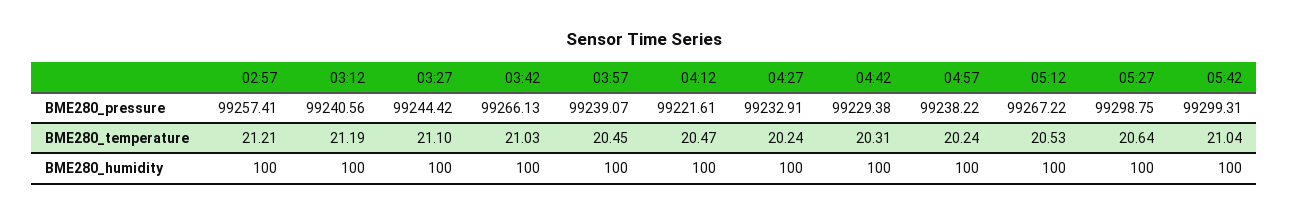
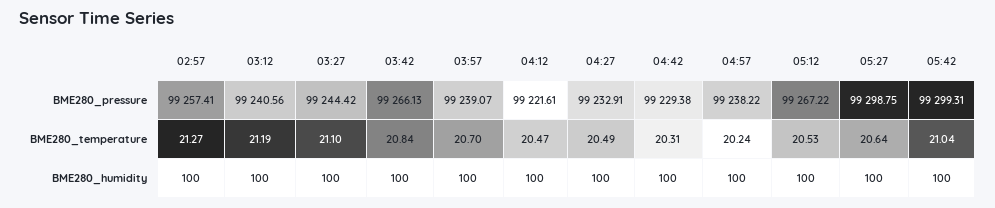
02:57, BME280_temperature: 21.21 -> 21.27
03:42, BME280_temperature: 21.03 -> 20.84
03:57, BME280_temperature: 20.45 -> 20.7
04:27, BME280_temperature: 20.24 -> 20.49

